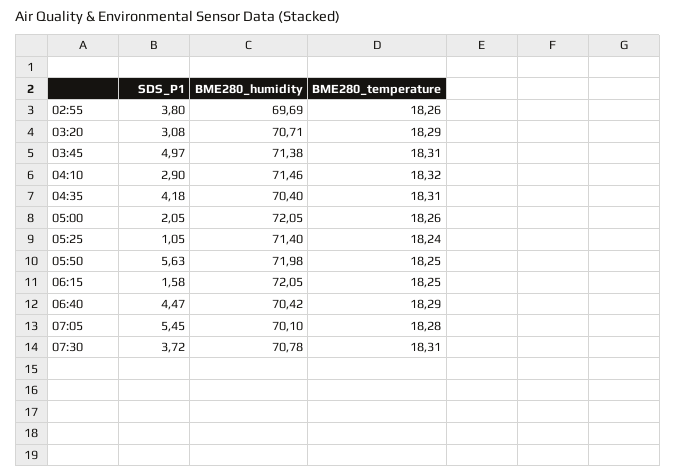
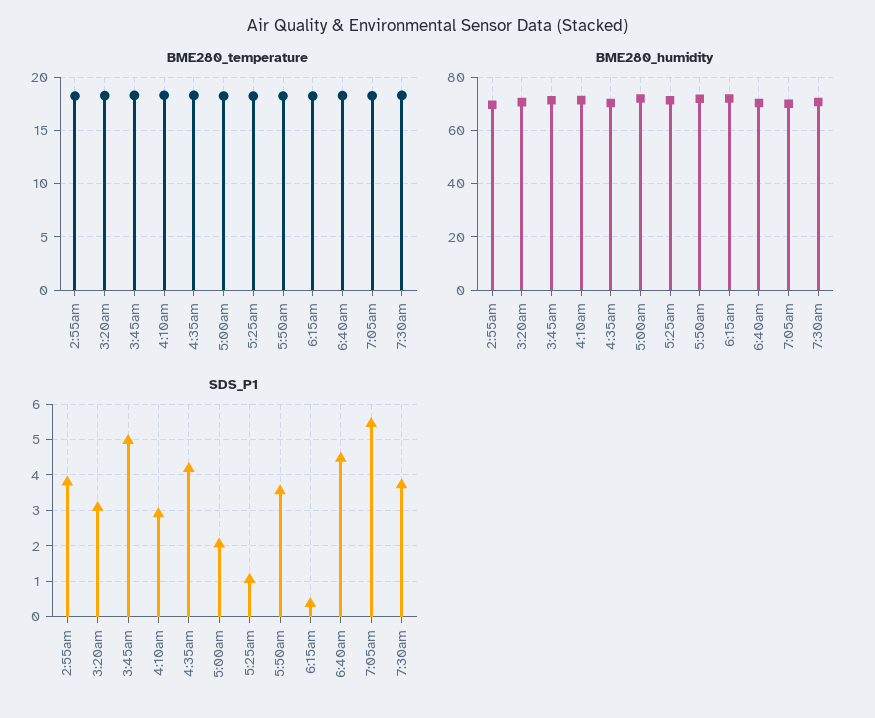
SDS_P1, 05:50: 5.63 -> 3.6
SDS_P1, 06:15: 1.58 -> 0.4

